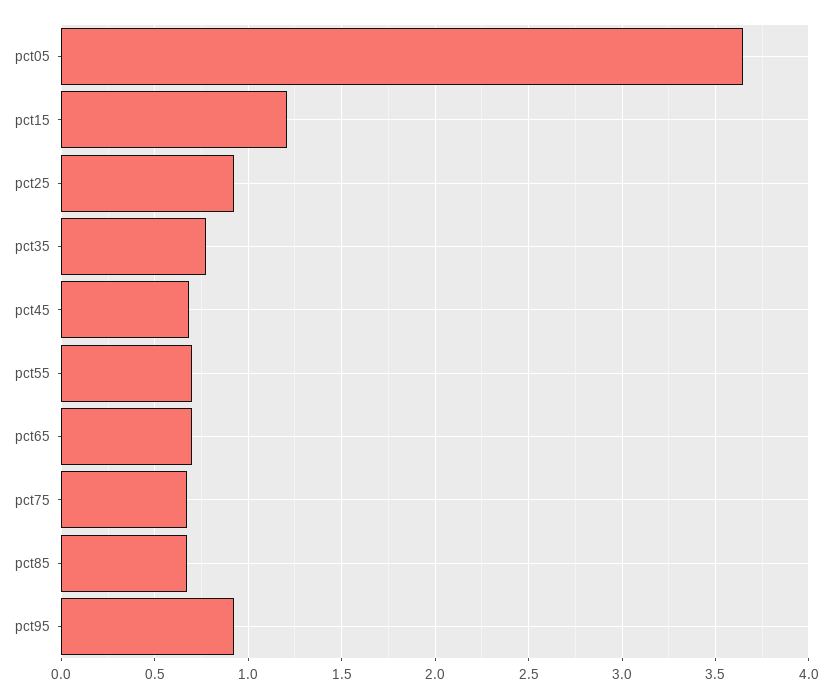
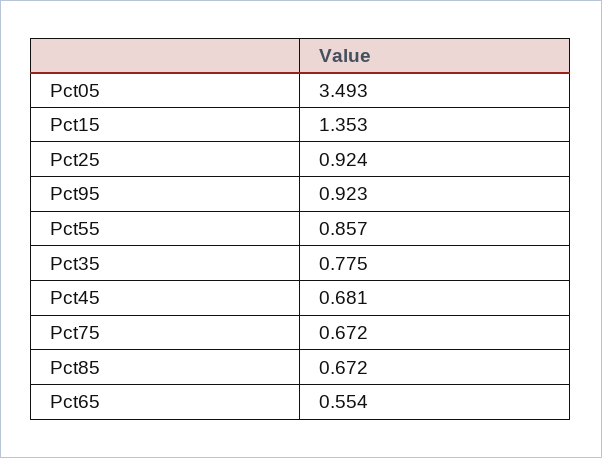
pct05: 3.65 -> 3.493
pct15: 1.2 -> 1.353
pct55: 0.7 -> 0.857
pct65: 0.7 -> 0.554

